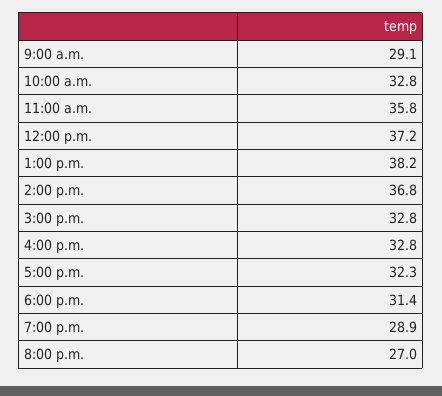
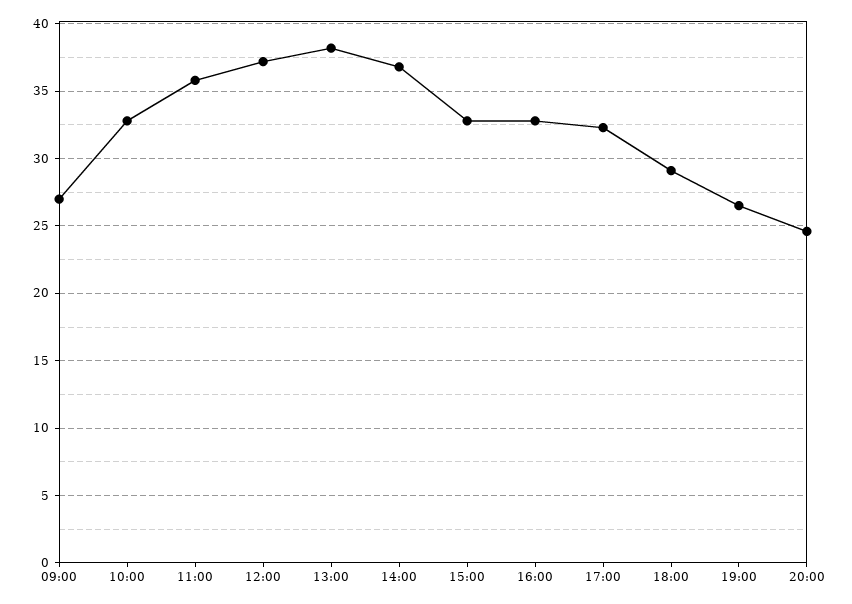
9:00 a.m.: 29.1 -> 27
6:00 p.m.: 31.4 -> 29
7:00 p.m.: 28.9 -> 26.5
8:00 p.m.: 27 -> 24.5

